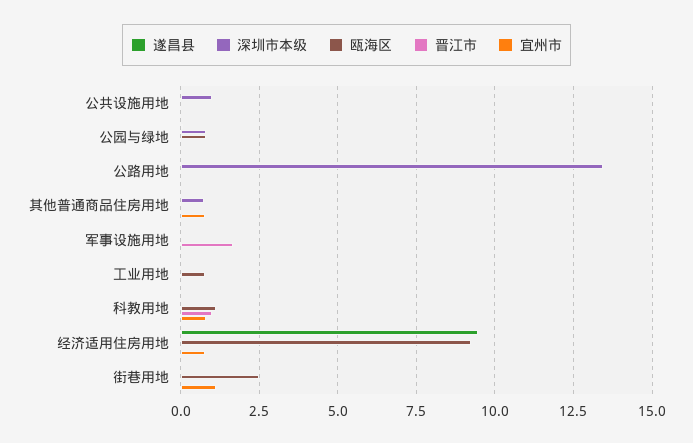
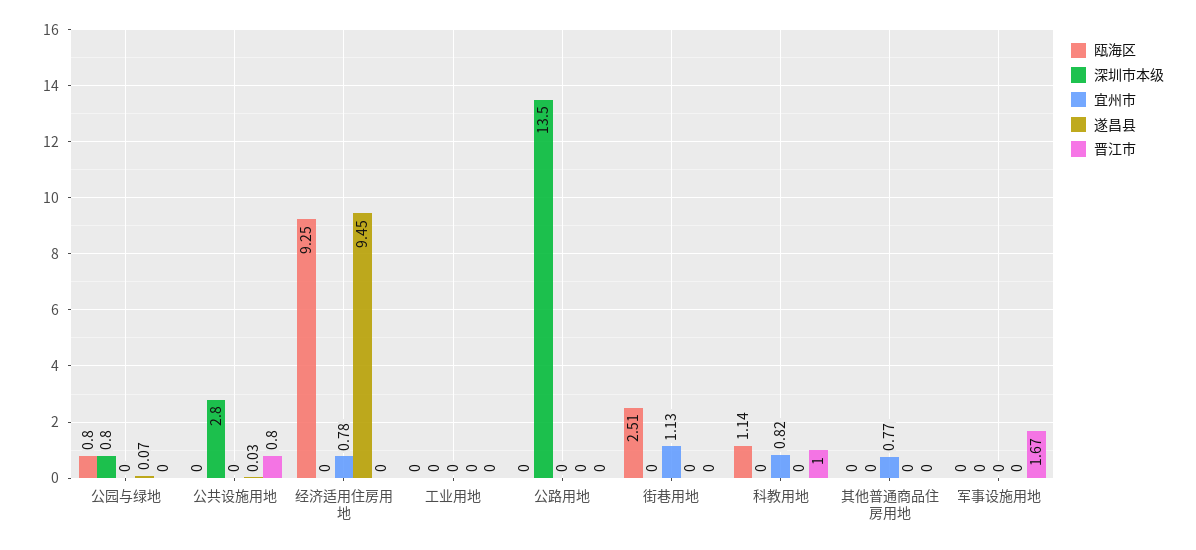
深圳市本级, 公共设施用地: 1 -> 2.8
晋江市, 公共设施用地: 0 -> 0.8
深圳市本级, 其他普通商品住房用地: 0.75 -> 0
瓯海区, 工业用地: 0.75 -> 0

